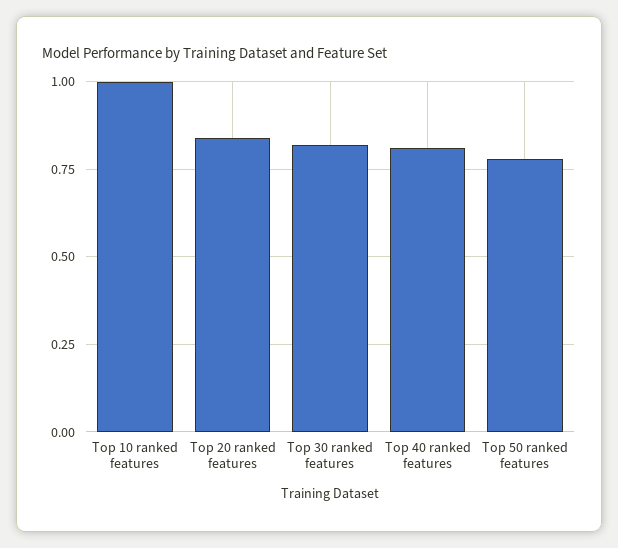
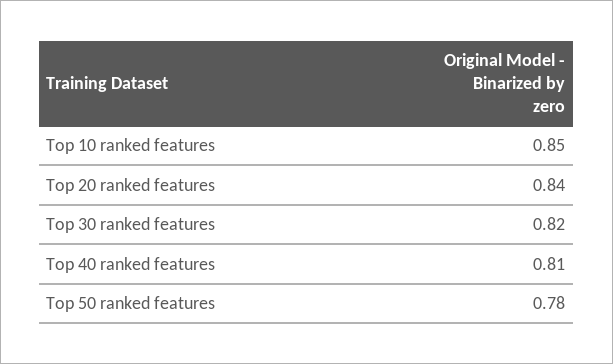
Top 10 ranked features: 1 -> 0.85

